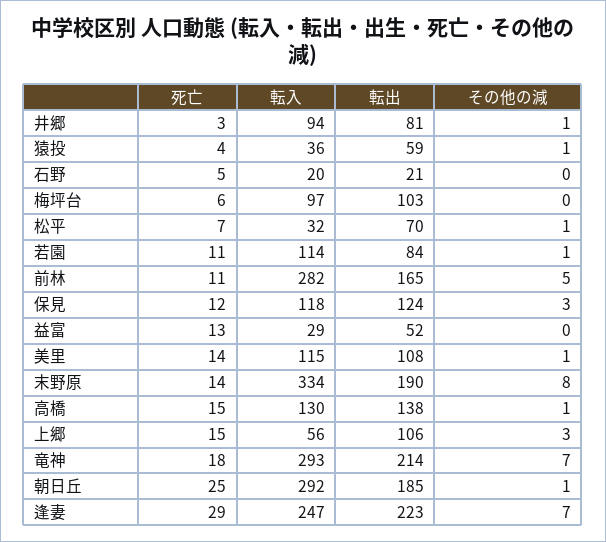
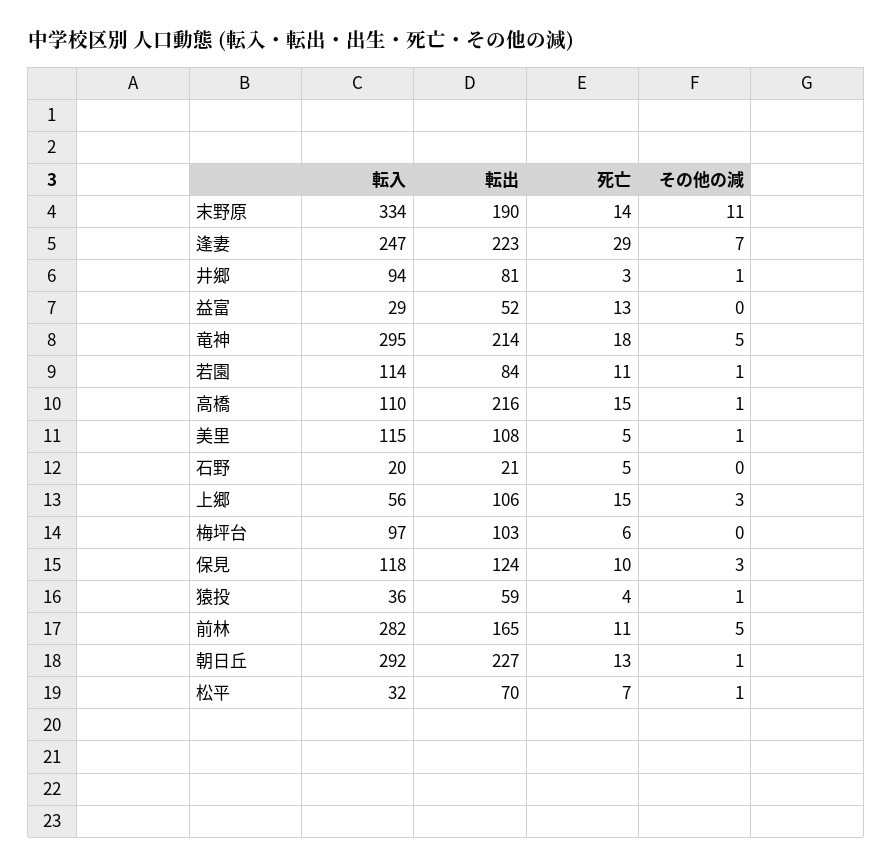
死亡, 保見: 12 -> 10
死亡, 美里: 14 -> 5
その他の減, 末野原: 8 -> 11
転入, 高橋: 130 -> 110
転出, 高橋: 138 -> 216
転入, 竜神: 293 -> 295
その他の減, 竜神: 7 -> 5
死亡, 朝日丘: 25 -> 13
転出, 朝日丘: 185 -> 227

